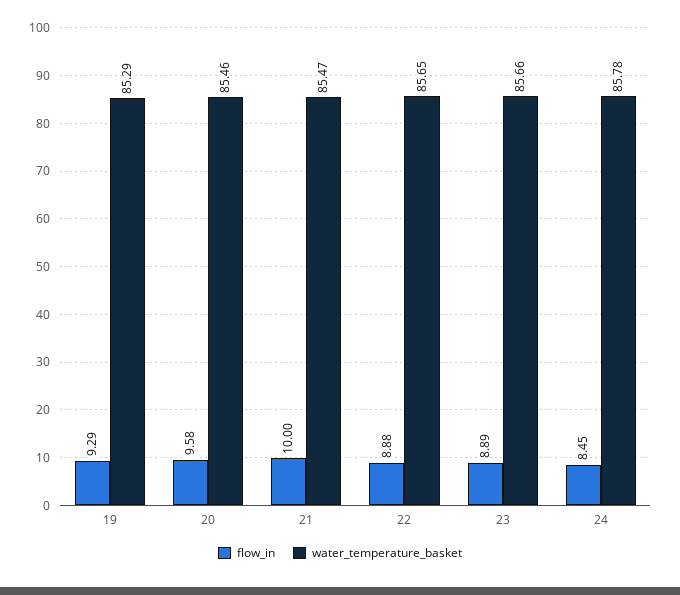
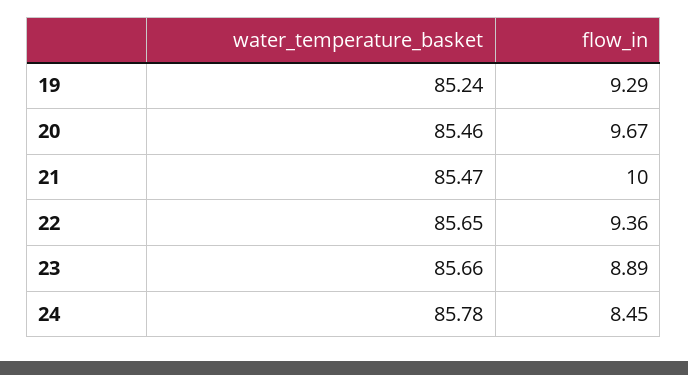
water_temperature_basket, 19: 85.29 -> 85.24
flow_in, 20: 9.58 -> 9.67
flow_in, 22: 8.88 -> 9.36

